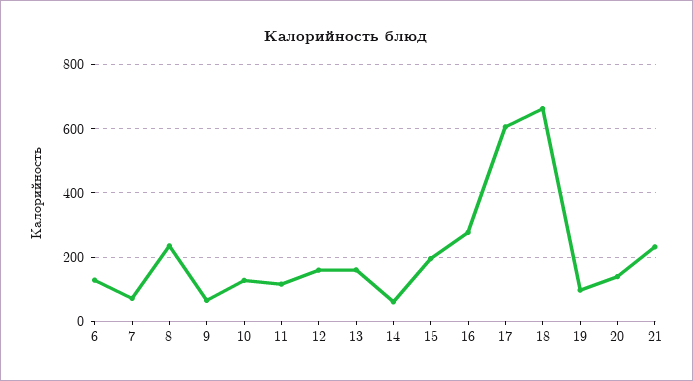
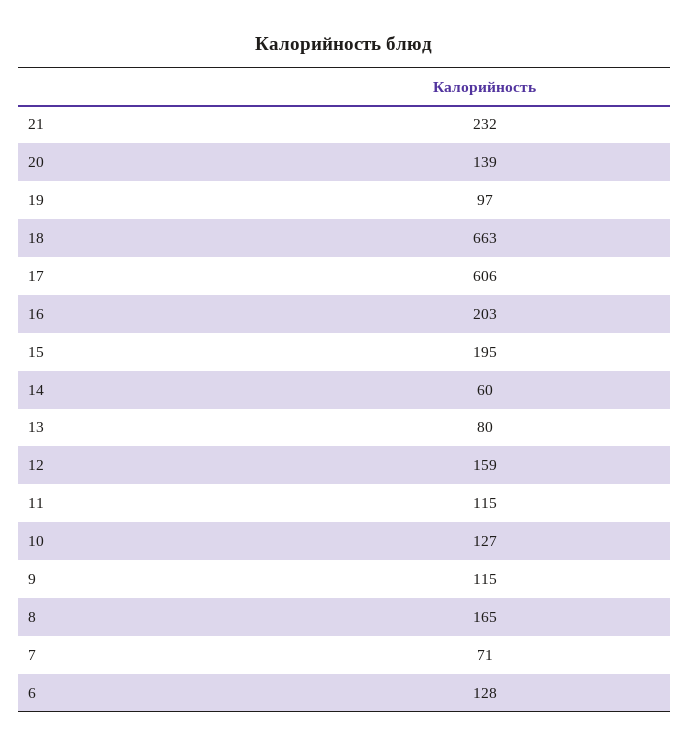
8: 240 -> 165
9: 60 -> 115
13: 160 -> 80
16: 280 -> 203

